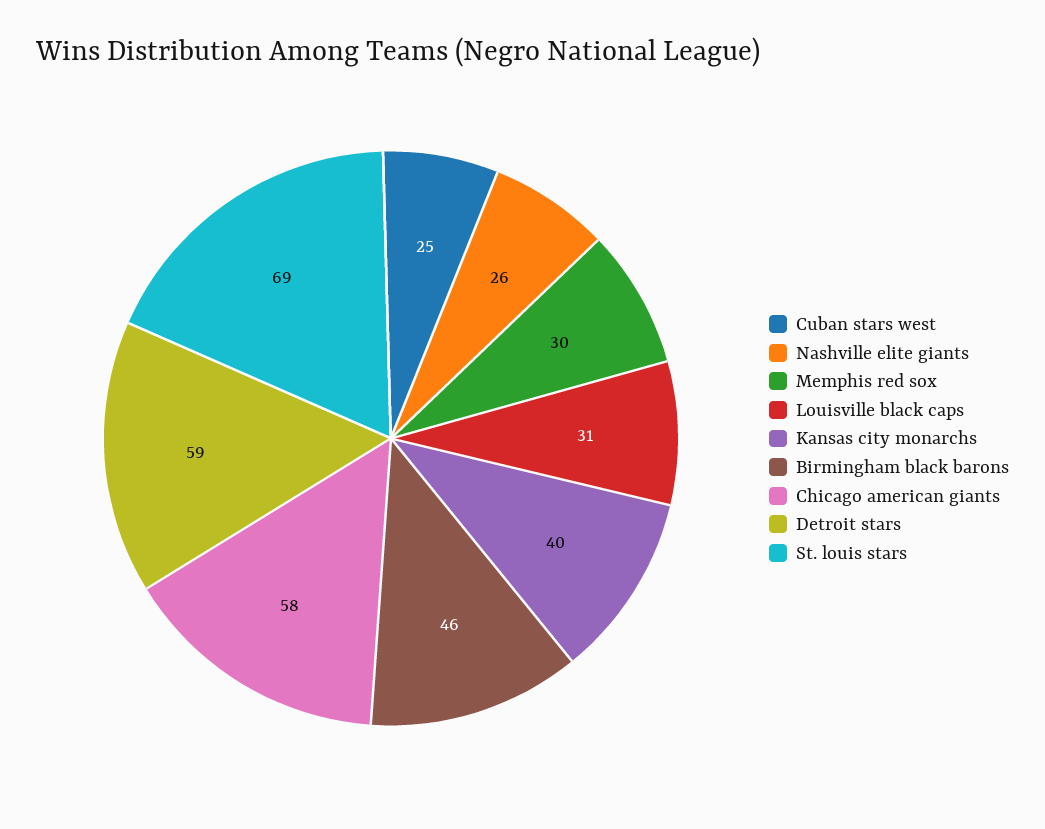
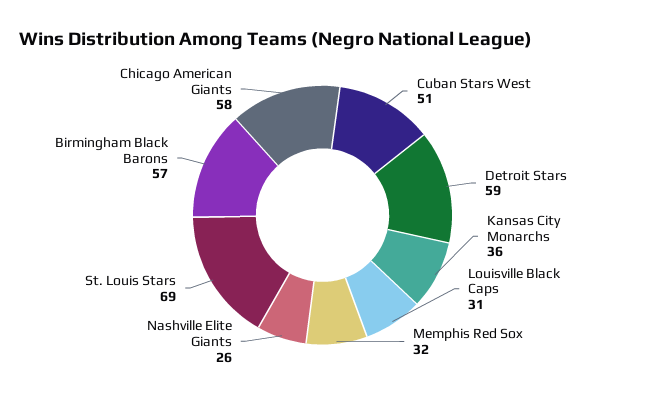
Cuban stars west: 25 -> 51
Memphis red sox: 30 -> 32
Kansas city monarchs: 40 -> 36
Birmingham black barons: 46 -> 57

